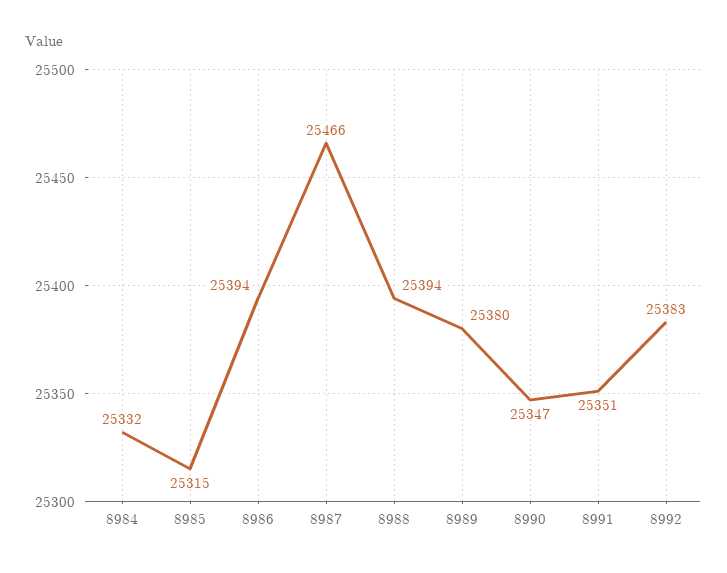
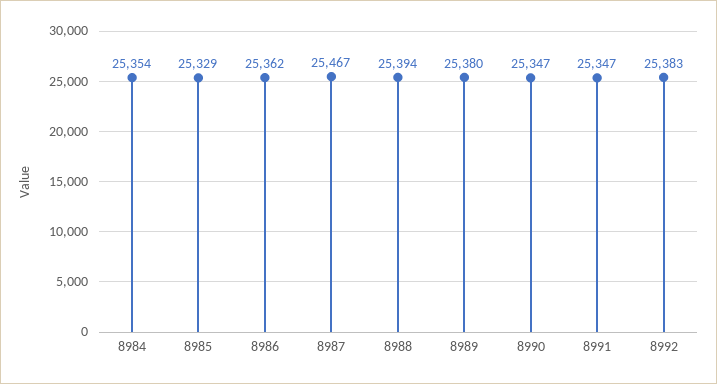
8984: 25332 -> 25354
8985: 25315 -> 25329
8986: 25394 -> 25362
8987: 25466 -> 25467
8991: 25351 -> 25347

